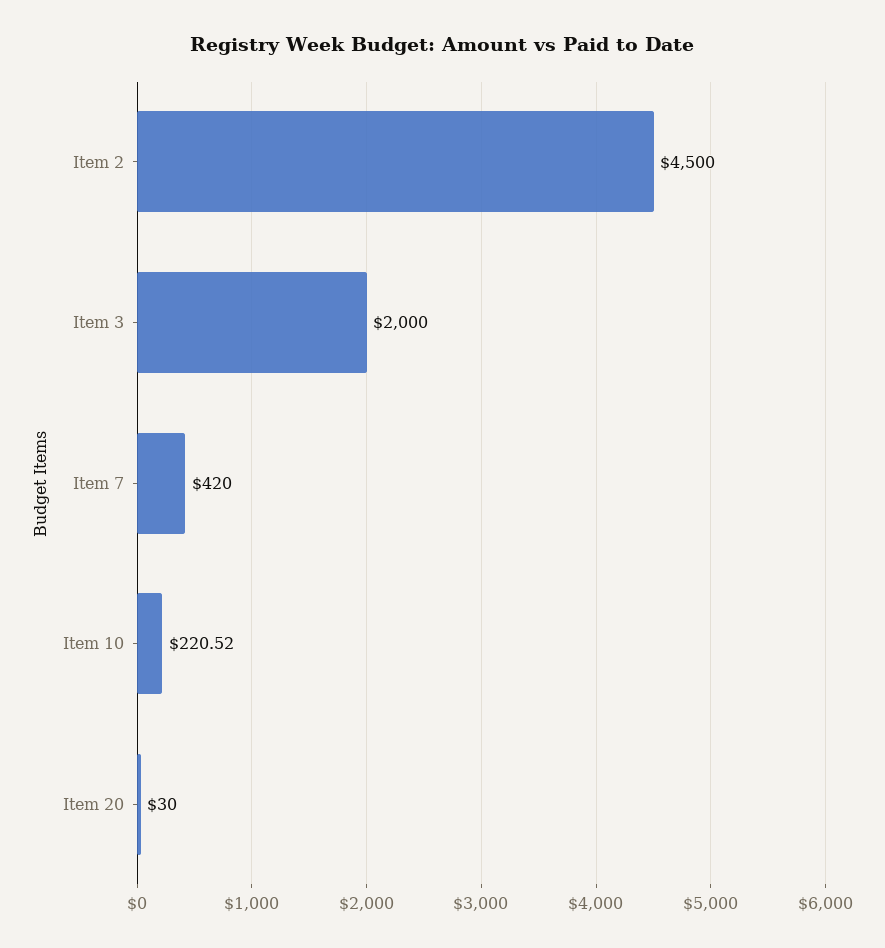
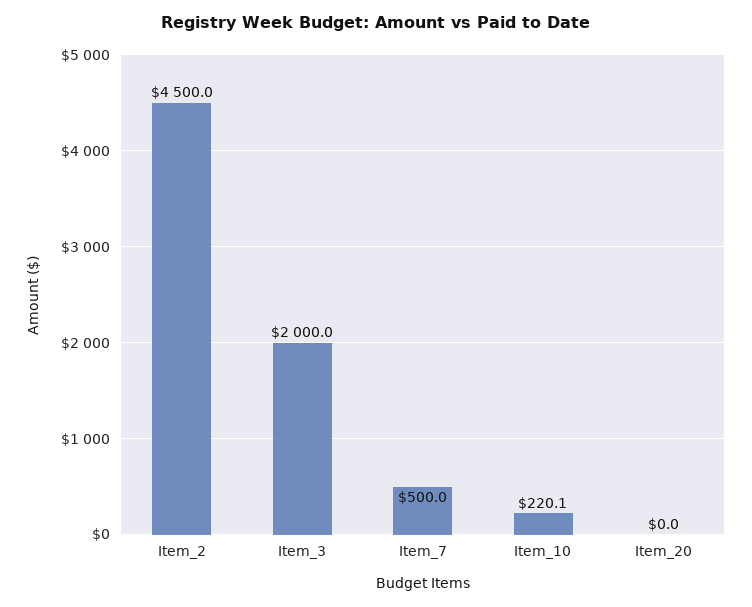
Item 7: 420 -> 500
Item 10: 220.52 -> 220.1
Item 20: 30 -> 0

